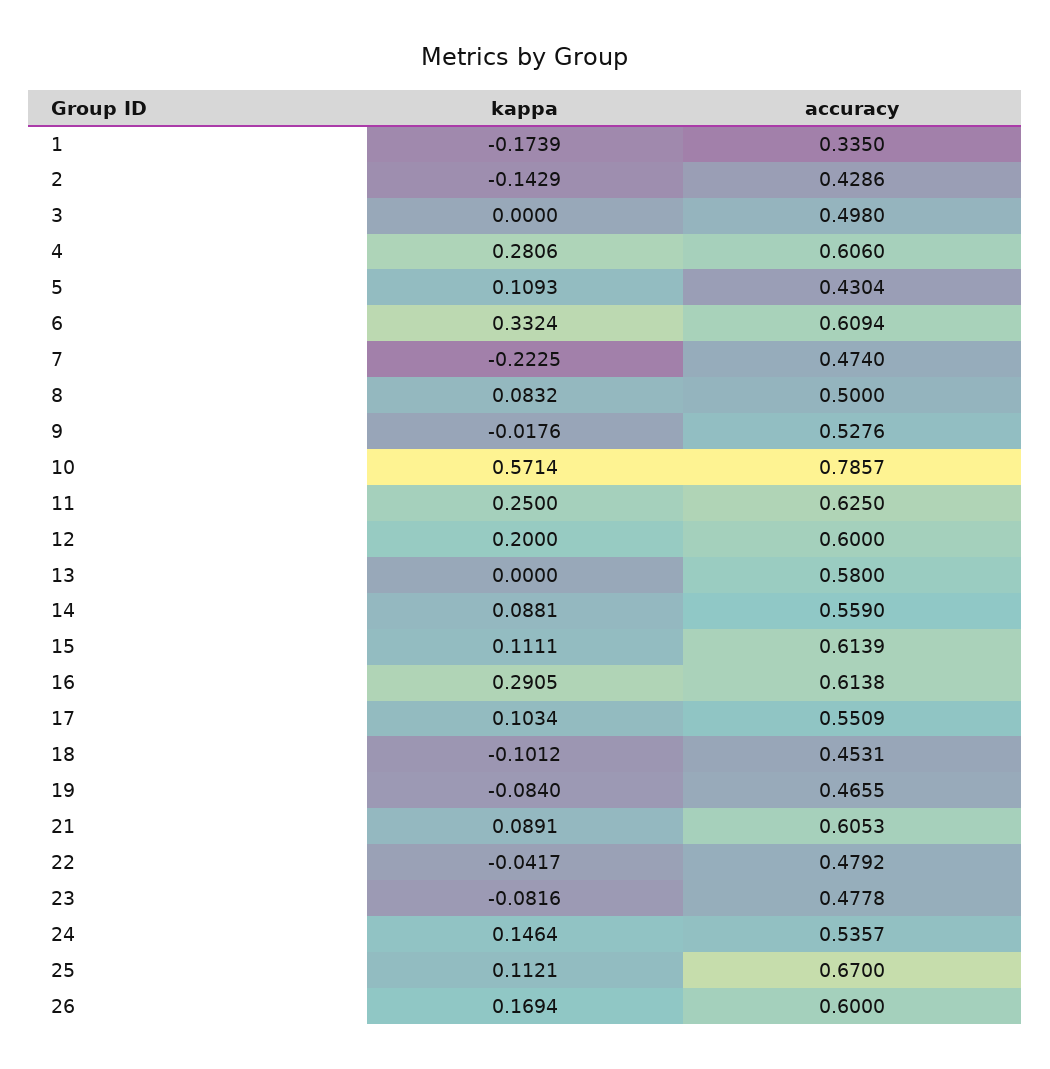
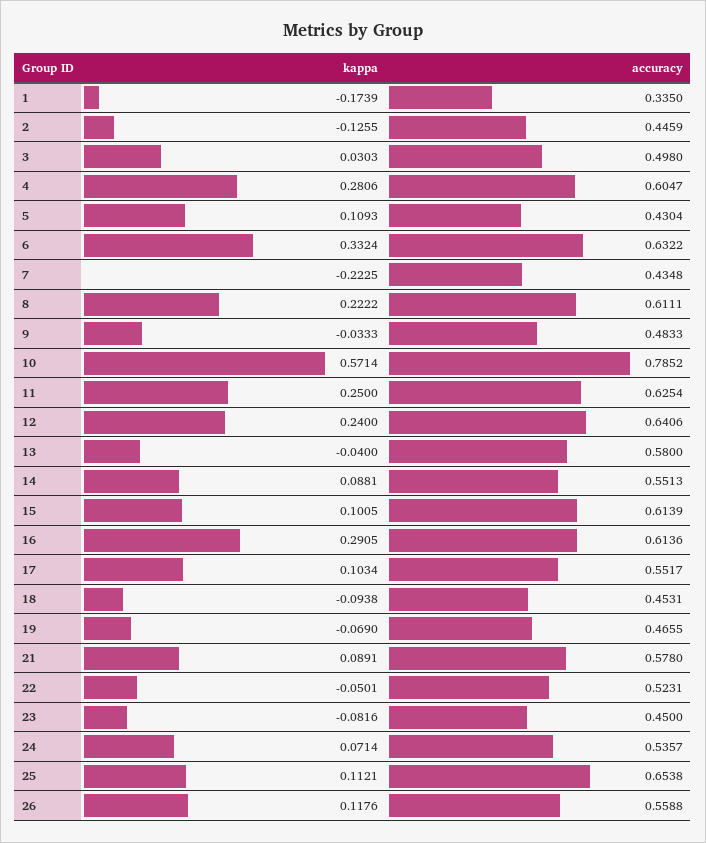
kappa, 2: -0.1429 -> -0.1255
accuracy, 2: 0.4286 -> 0.4459
kappa, 3: 0 -> 0.0303
accuracy, 4: 0.606 -> 0.6047
accuracy, 6: 0.6094 -> 0.6322
accuracy, 7: 0.474 -> 0.4348
kappa, 8: 0.0832 -> 0.2222
accuracy, 8: 0.5 -> 0.6111
kappa, 9: -0.0176 -> -0.0333
accuracy, 9: 0.5276 -> 0.4833
accuracy, 10: 0.7857 -> 0.7852
accuracy, 11: 0.625 -> 0.6254
kappa, 12: 0.2 -> 0.24
accuracy, 12: 0.6 -> 0.6406
kappa, 13: 0 -> -0.04
accuracy, 14: 0.559 -> 0.5513
kappa, 15: 0.1111 -> 0.1005
accuracy, 16: 0.6138 -> 0.6136
accuracy, 17: 0.5509 -> 0.5517
kappa, 18: -0.1012 -> -0.0938
kappa, 19: -0.084 -> -0.069
accuracy, 21: 0.6053 -> 0.578
kappa, 22: -0.0417 -> -0.0501
accuracy, 22: 0.4792 -> 0.5231
accuracy, 23: 0.4778 -> 0.45
kappa, 24: 0.1464 -> 0.0714
accuracy, 25: 0.67 -> 0.6538
kappa, 26: 0.1694 -> 0.1176
accuracy, 26: 0.6 -> 0.5588

